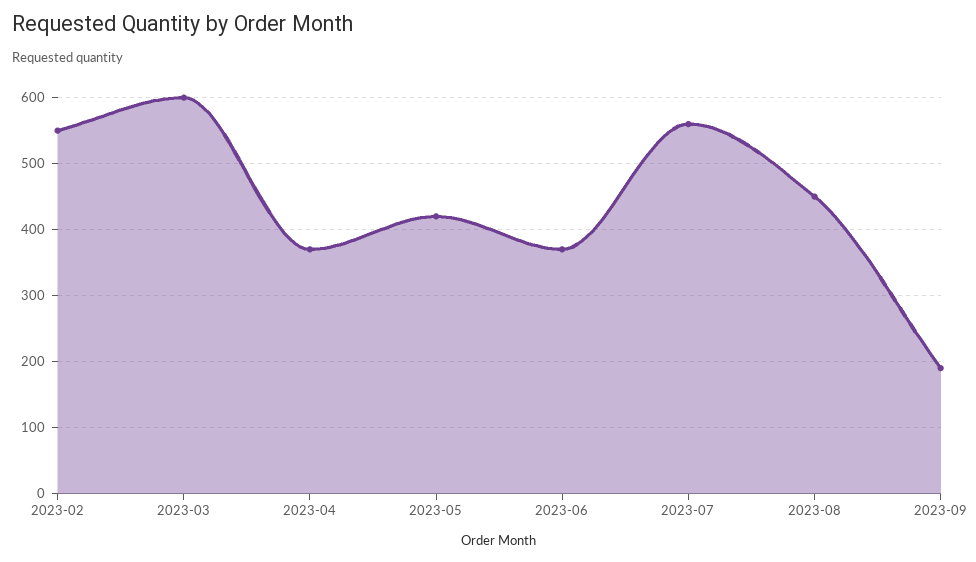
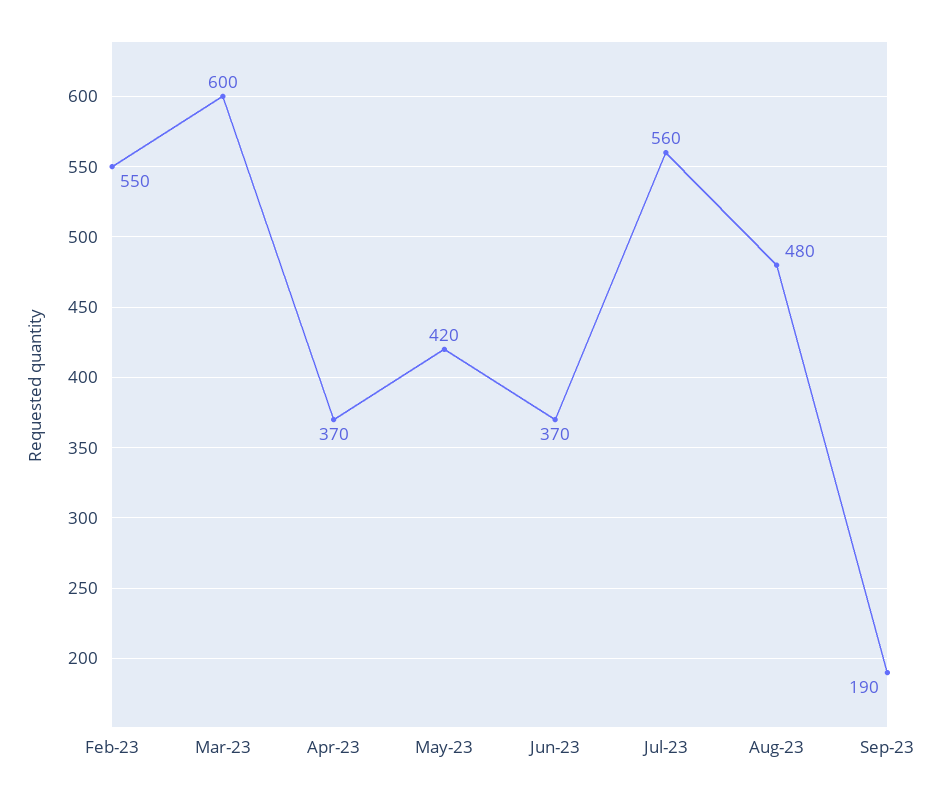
2023-08: 450 -> 480

